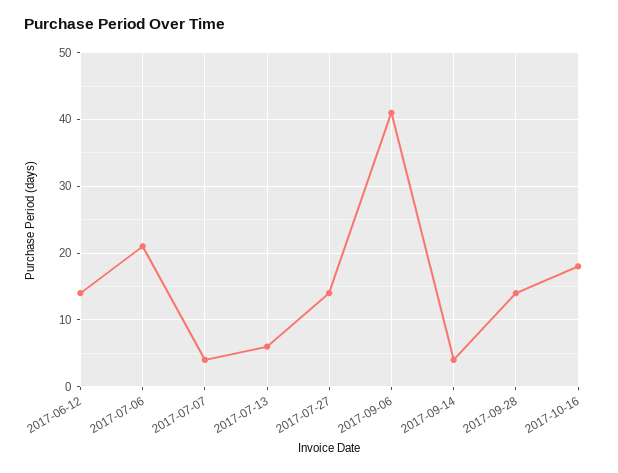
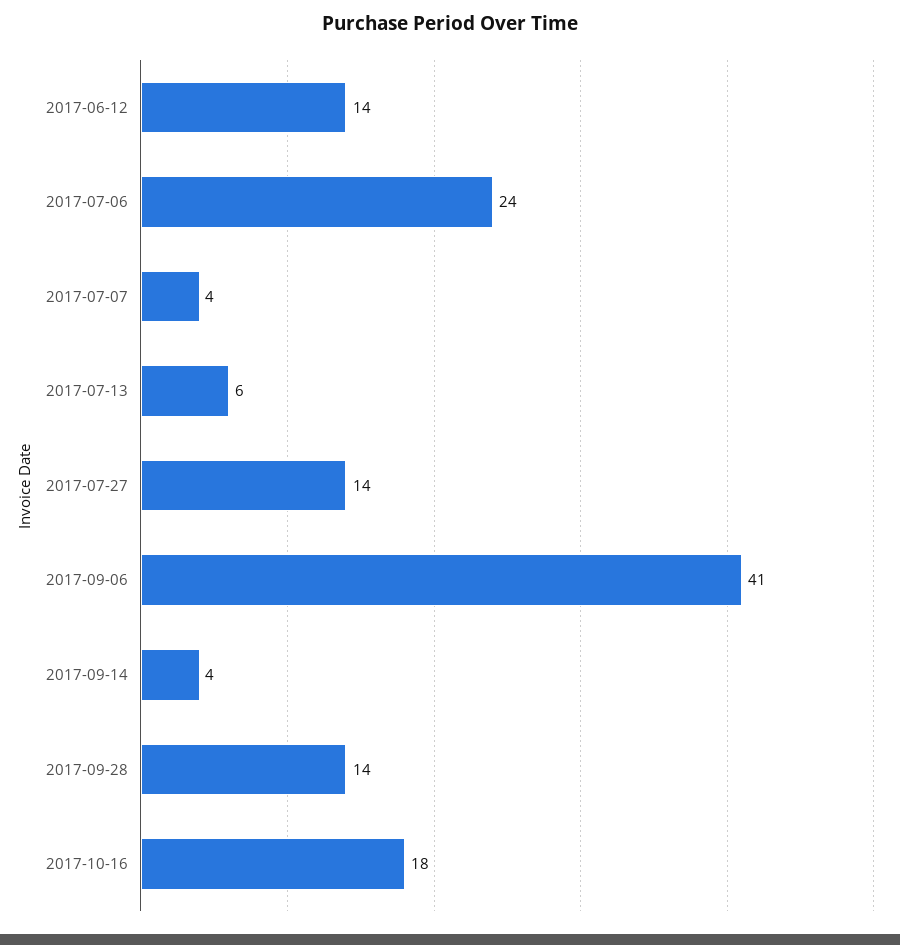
2017-07-06: 21 -> 24

